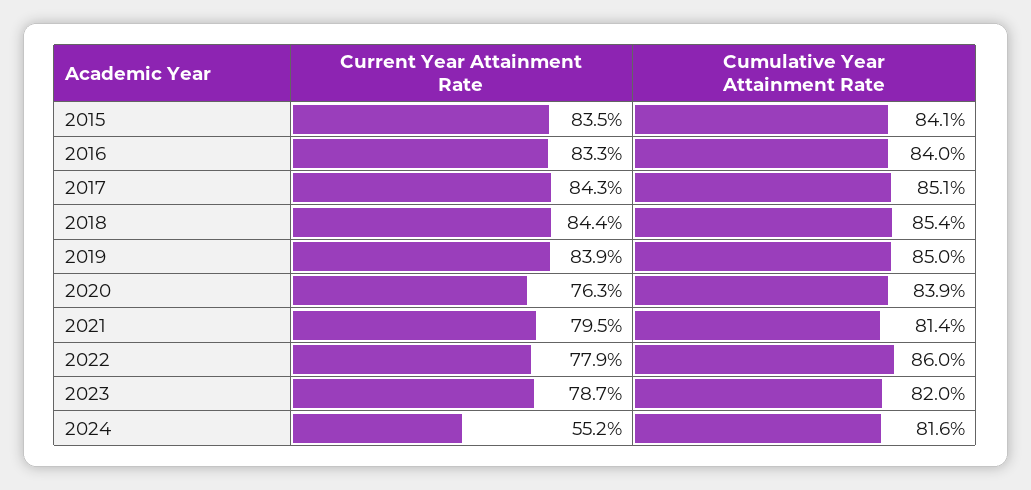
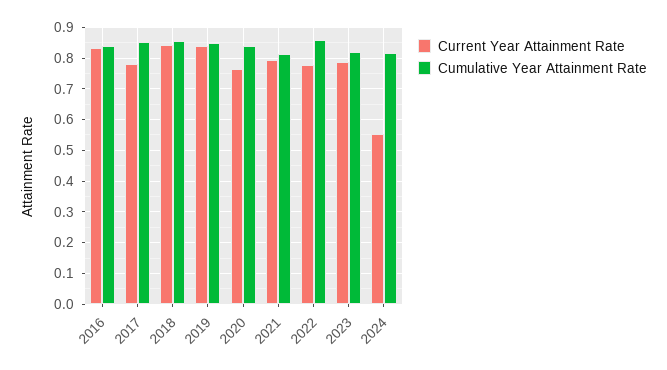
Current Year Attainment Rate, 2015: 0.835 -> none
Cumulative Year Attainment Rate, 2015: 0.841 -> none
Current Year Attainment Rate, 2017: 0.843 -> 0.78

